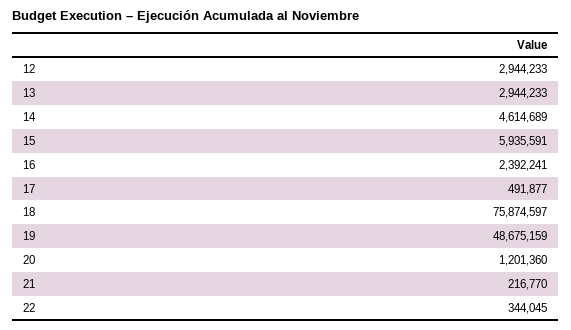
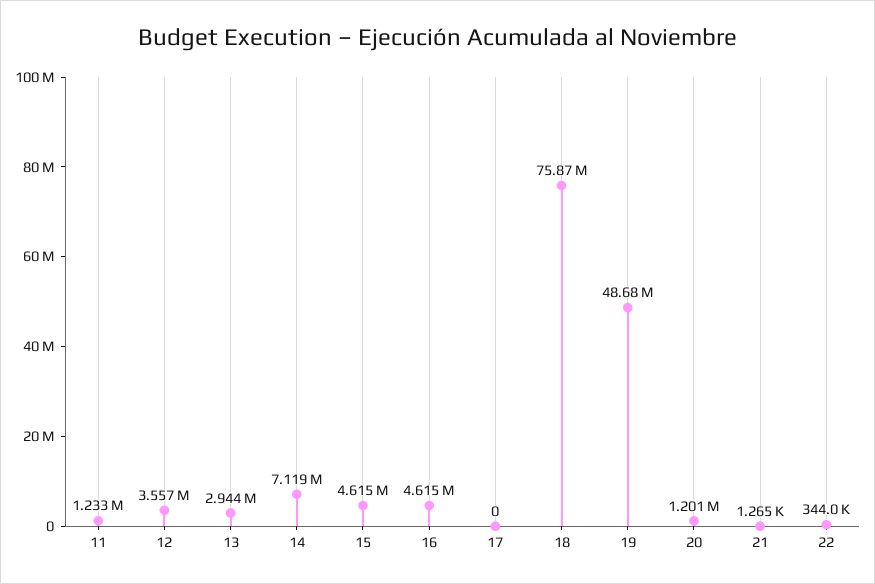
12: 2944233 -> 3557000
14: 4614689 -> 7119000
15: 5935591 -> 4615000
16: 2392241 -> 4615000
17: 491877 -> 0
21: 216770 -> 1265
11: none -> 1233000

